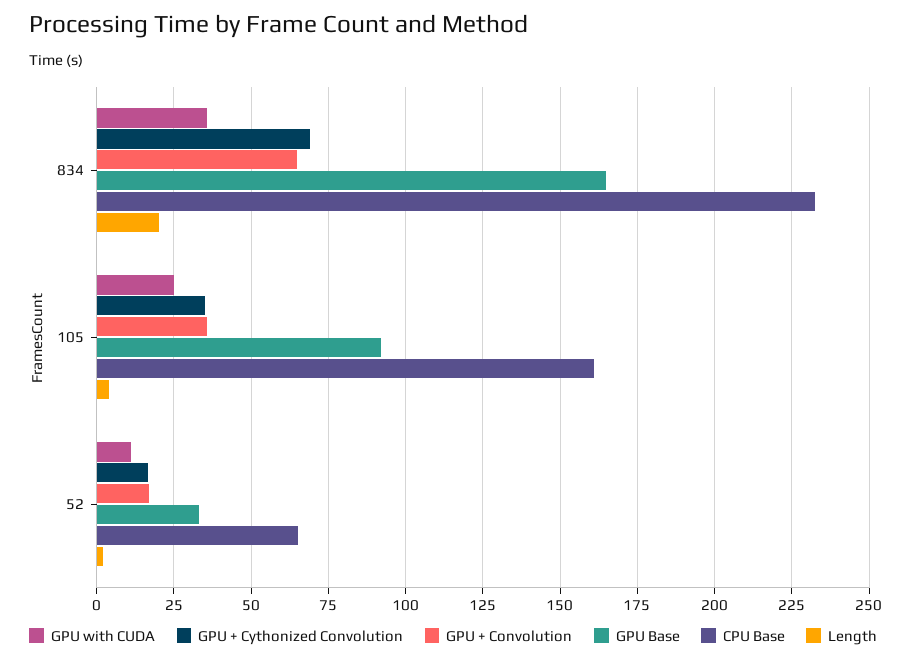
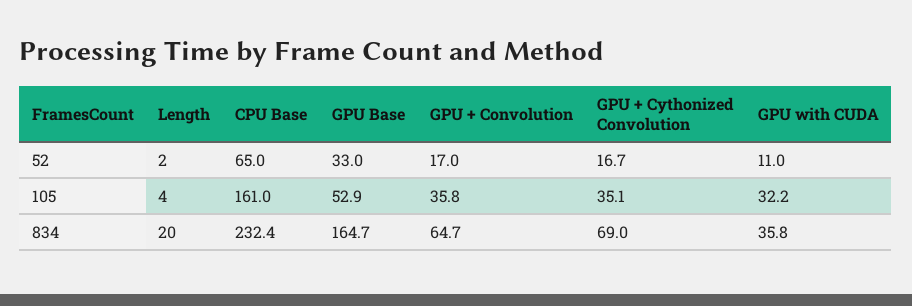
GPU with CUDA, 105: 25 -> 32.2
GPU Base, 105: 92.5 -> 52.9

